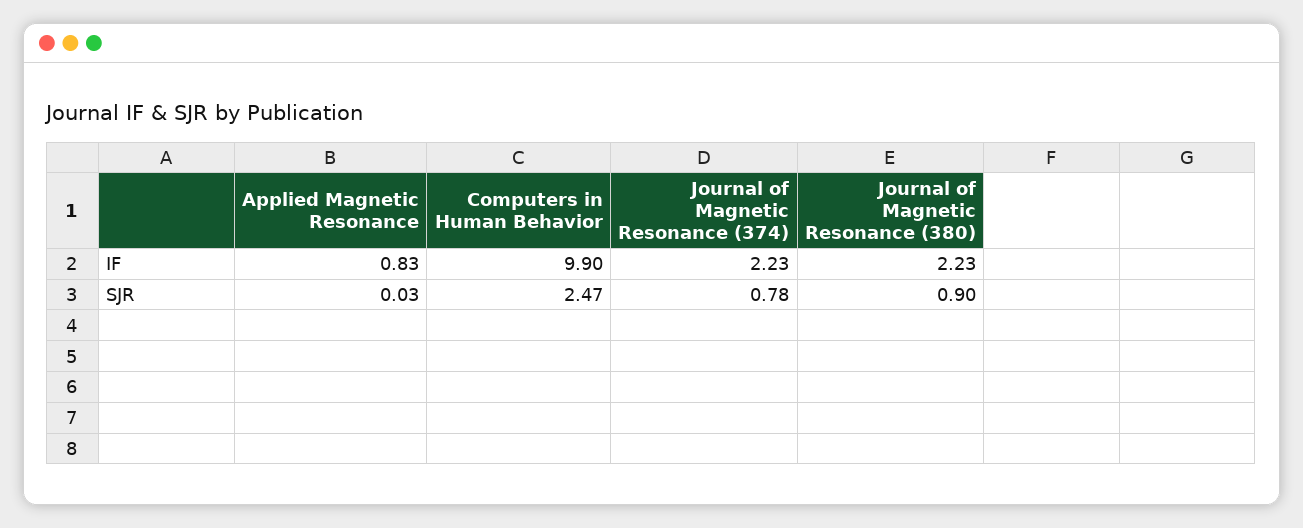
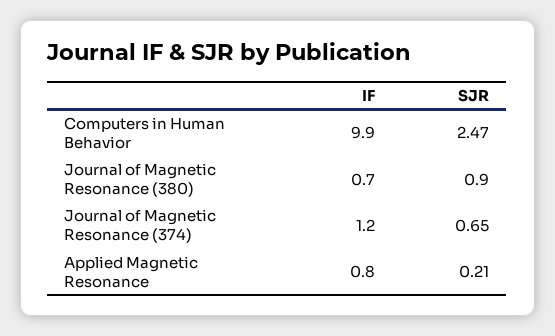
Journal of Magnetic Resonance (374), IF: 2.23 -> 1.2
Journal of Magnetic Resonance (380), IF: 2.23 -> 0.7
Applied Magnetic Resonance, SJR: 0.03 -> 0.21
Journal of Magnetic Resonance (374), SJR: 0.78 -> 0.65

